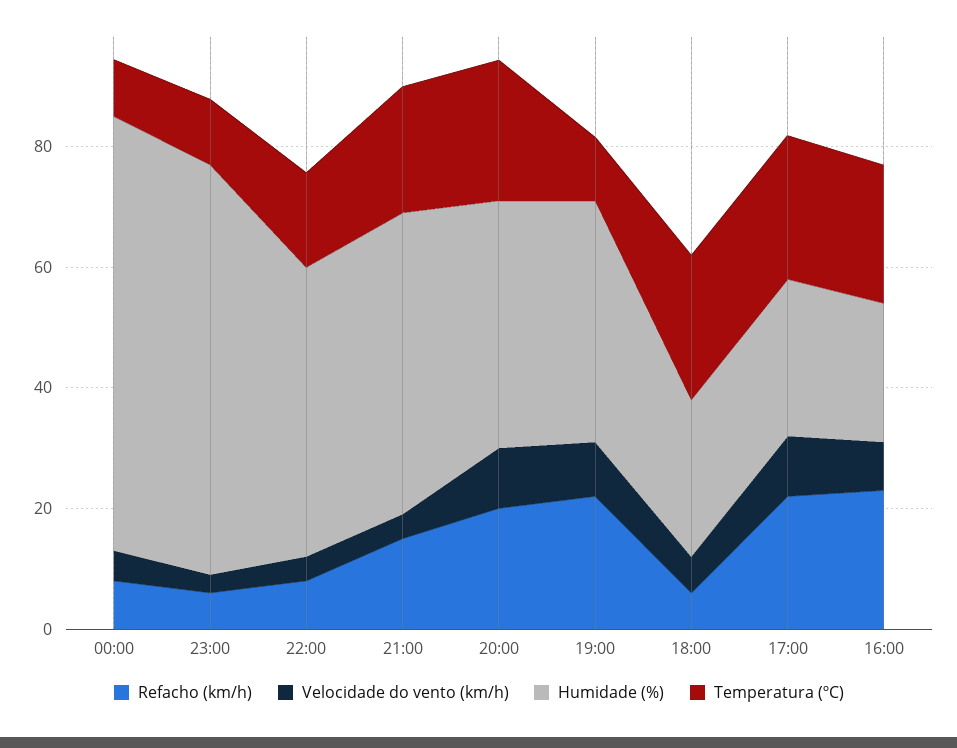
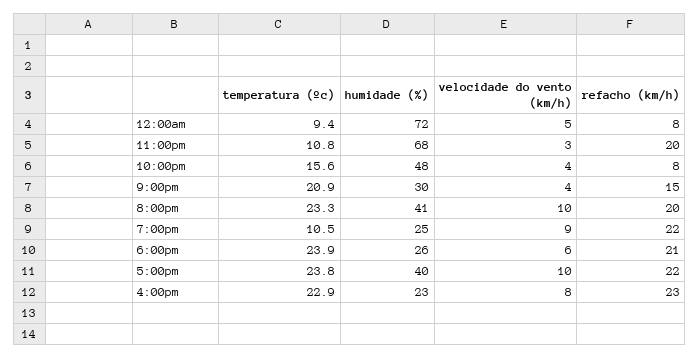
Refacho (km/h), 23:00: 5 -> 20
Humidade (%), 21:00: 50 -> 30
Humidade (%), 19:00: 40 -> 25
Refacho (km/h), 18:00: 5 -> 21
Humidade (%), 17:00: 25 -> 40

